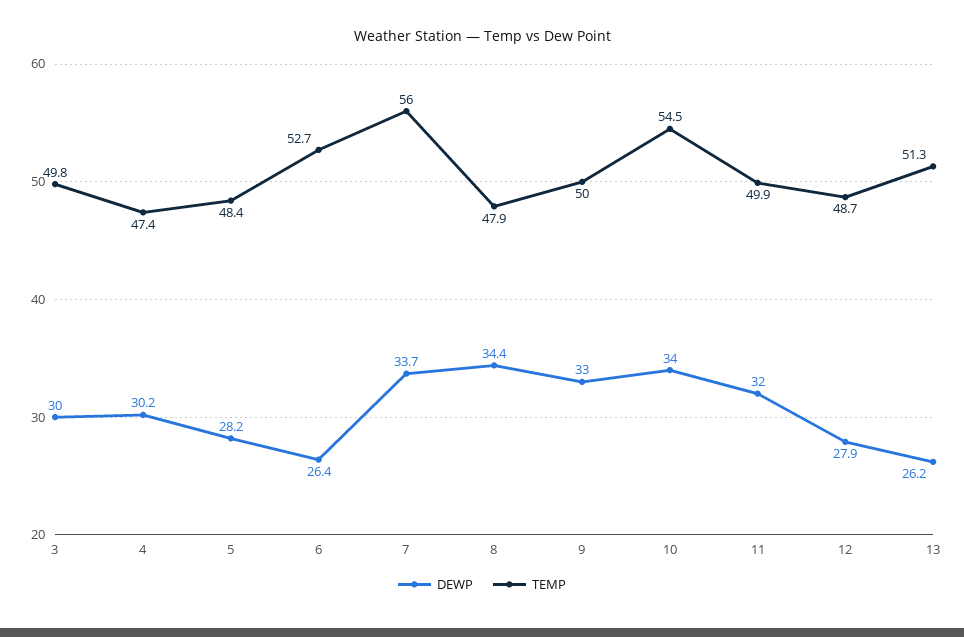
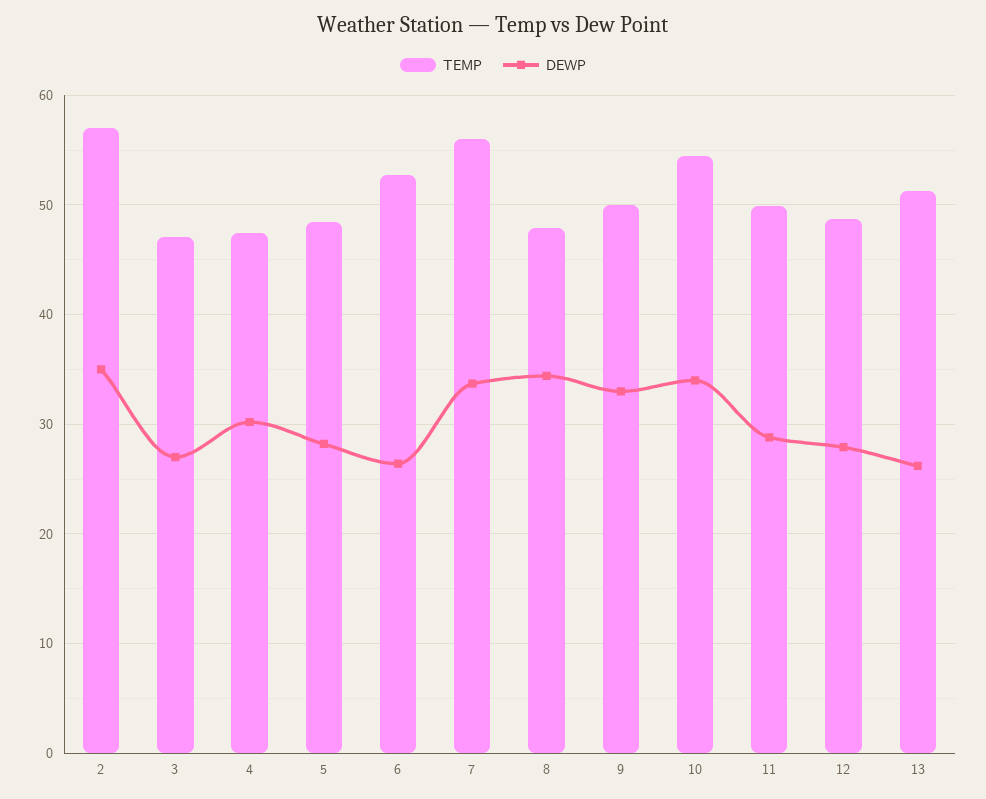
DEWP, 3: 30 -> 27
TEMP, 3: 49.8 -> 47
DEWP, 11: 32 -> 29
TEMP, 2: none -> 57
DEWP, 2: none -> 35

